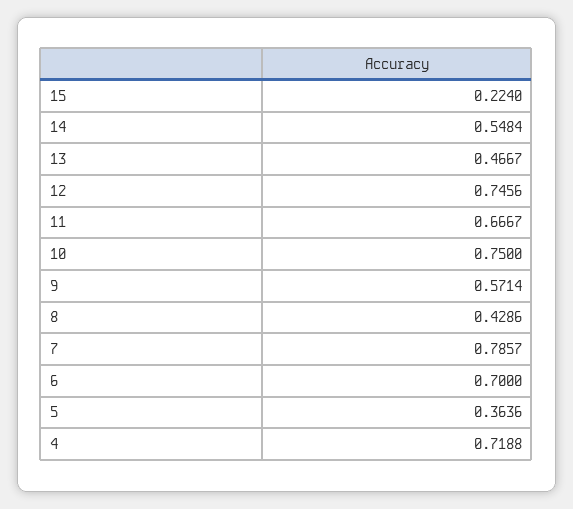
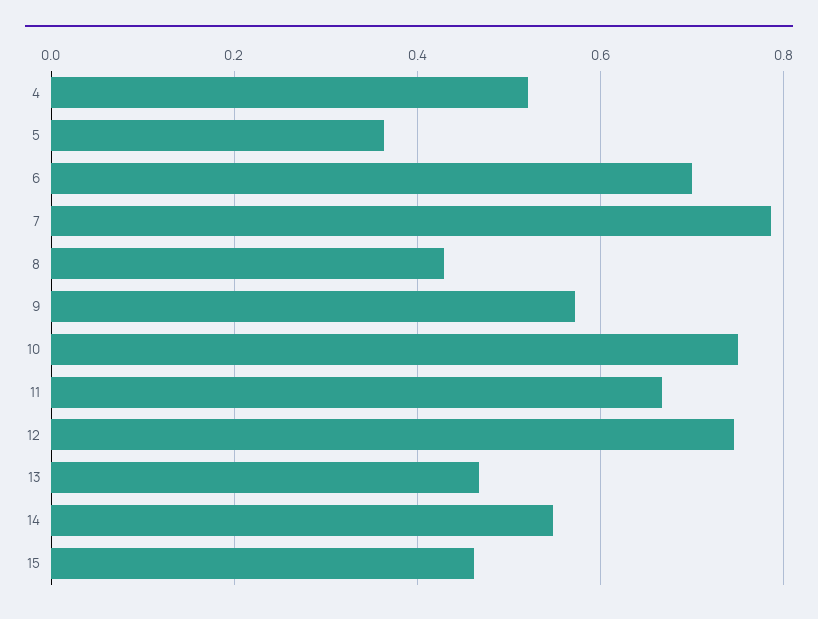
15: 0.224 -> 0.46
4: 0.7188 -> 0.52

